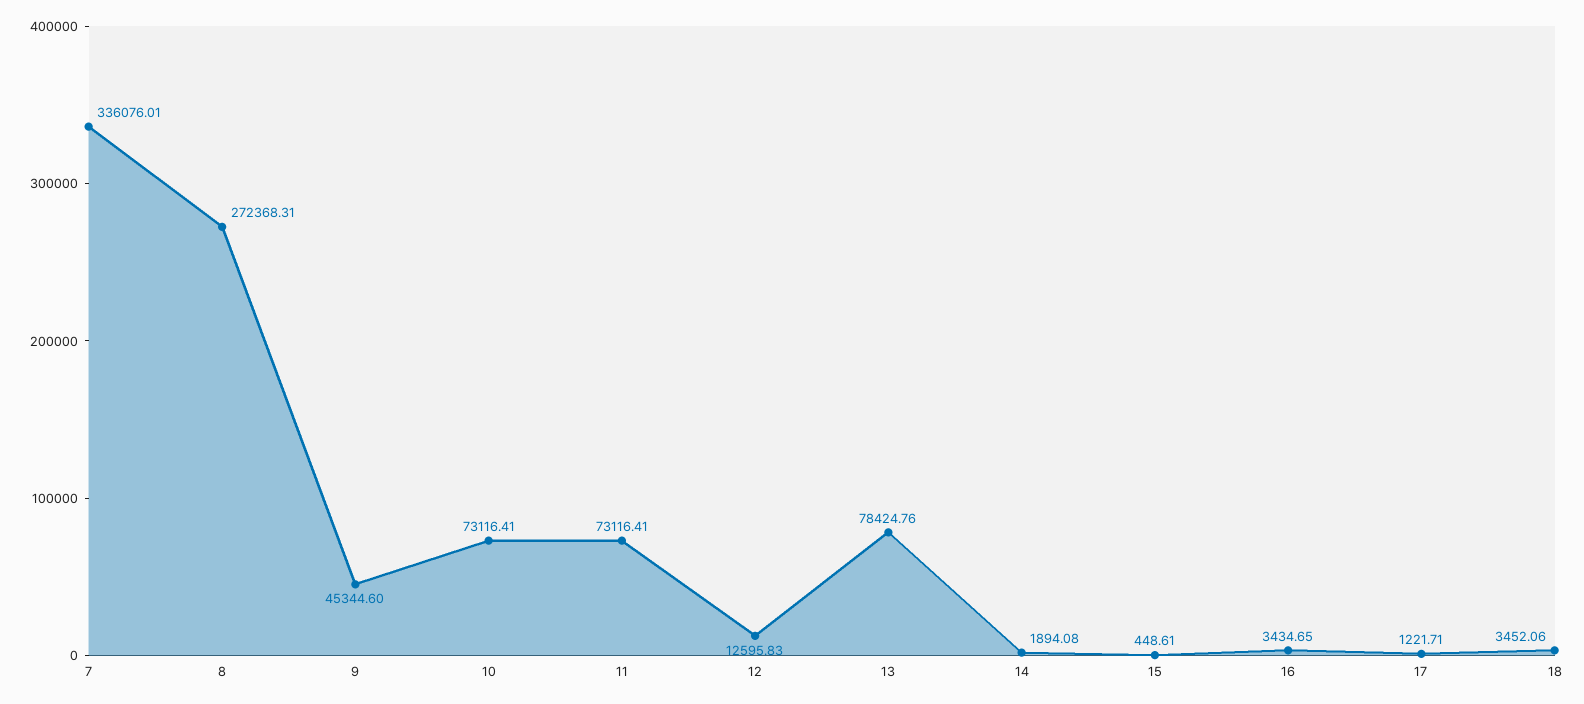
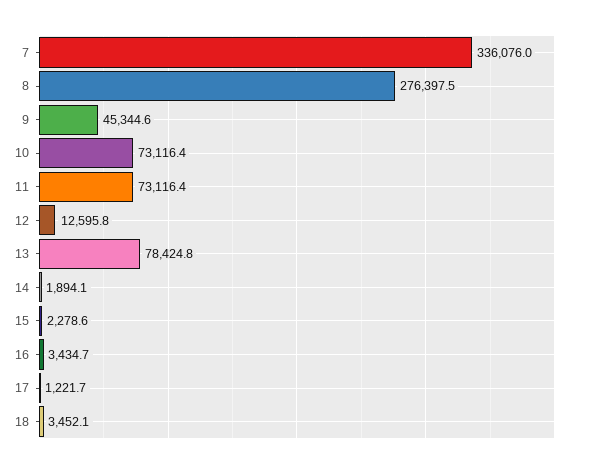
8: 272368.31 -> 276397.5
15: 448.61 -> 2278.6

